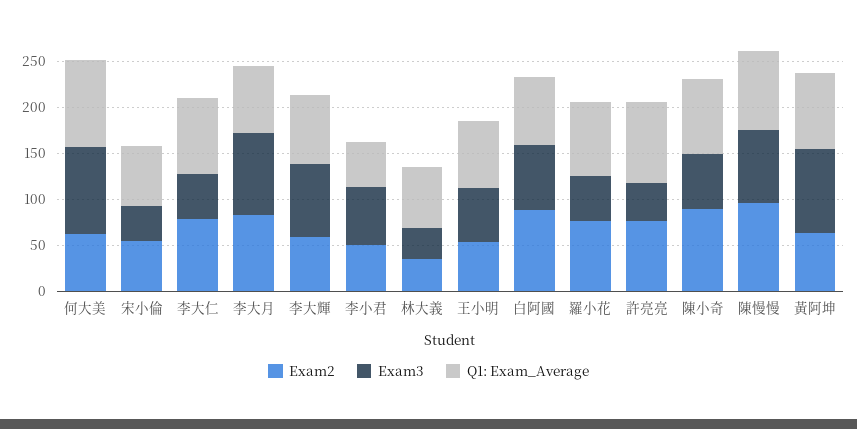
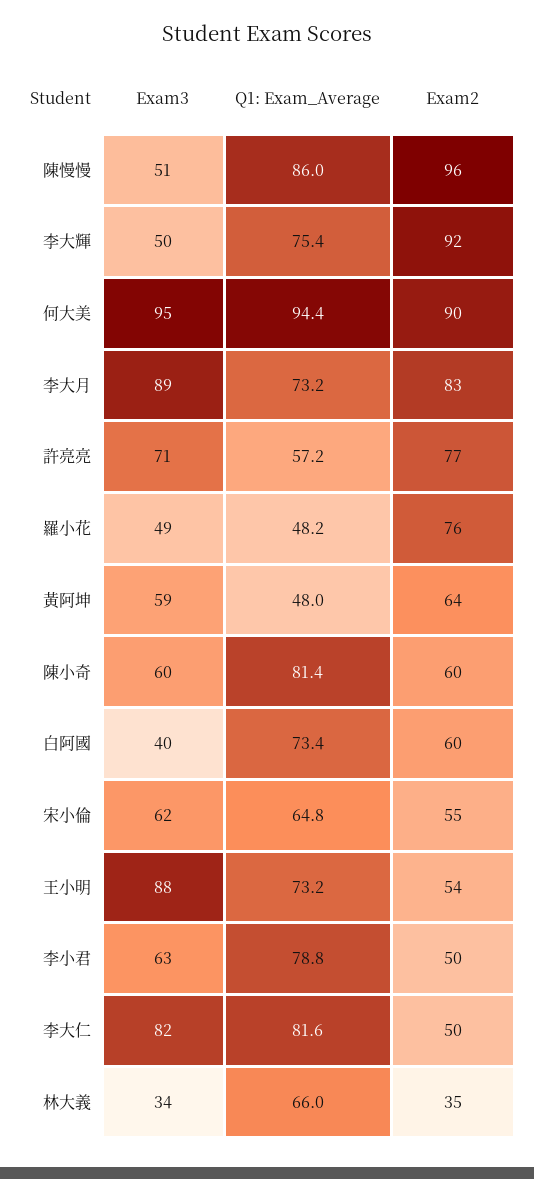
Exam2, 何大美: 60 -> 90
Exam3, 宋小倫: 40 -> 62
Exam2, 李大仁: 80 -> 50
Exam3, 李大仁: 50 -> 82
Exam2, 李大輝: 60 -> 92
Exam3, 李大輝: 80 -> 50
Q1: Exam_Average, 李小君: 50 -> 78.8
Exam3, 王小明: 60 -> 88
Exam2, 白阿國: 90 -> 60
Exam3, 白阿國: 70 -> 40
Q1: Exam_Average, 羅小花: 80 -> 48.2
Exam3, 許亮亮: 40 -> 71
Q1: Exam_Average, 許亮亮: 90 -> 57.2
Exam2, 陳小奇: 90 -> 60
Exam3, 陳慢慢: 80 -> 51
Exam3, 黃阿坤: 90 -> 59
Q1: Exam_Average, 黃阿坤: 80 -> 48

